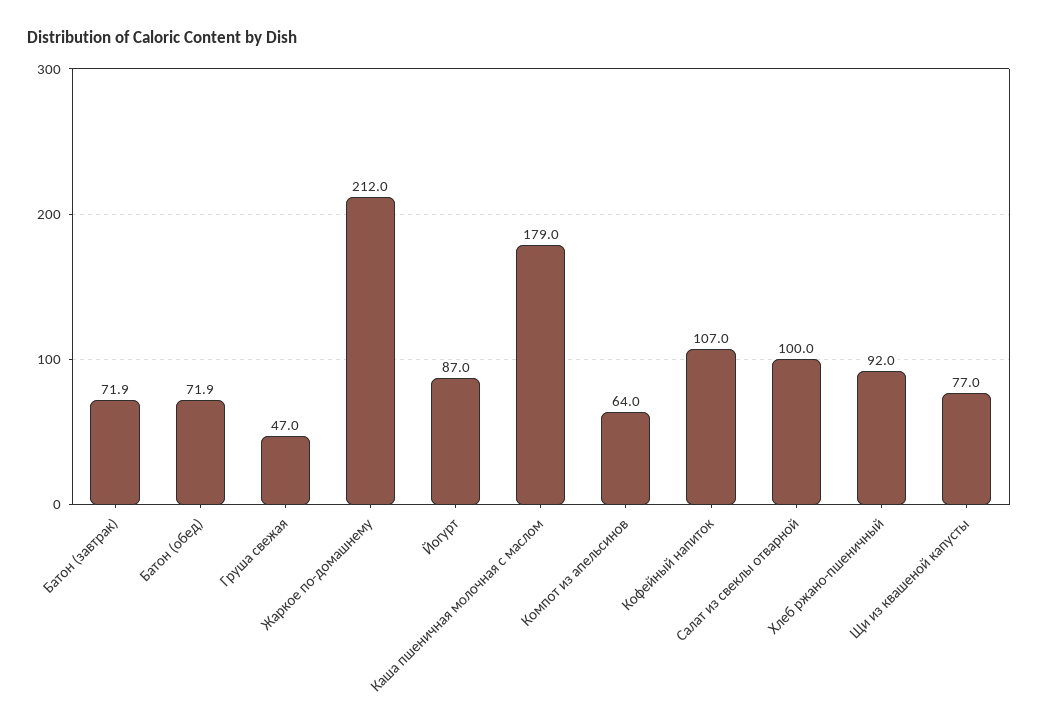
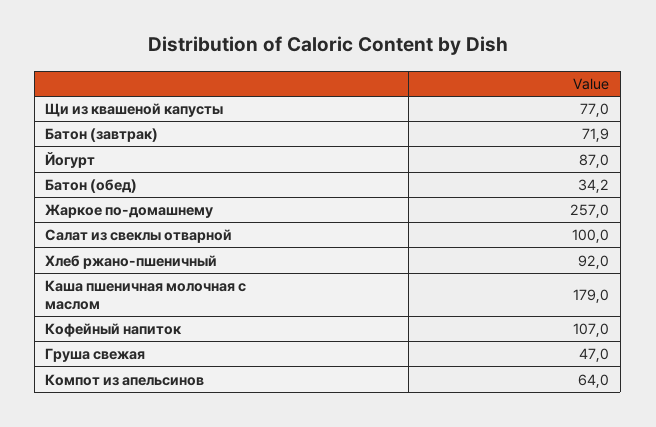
Батон (обед): 71.9 -> 34.2
Жаркое по-домашнему: 212 -> 257

